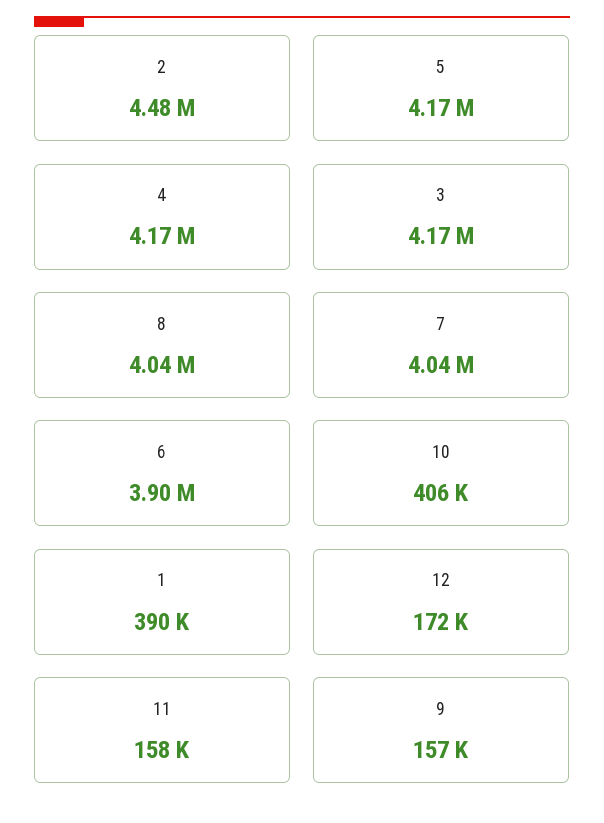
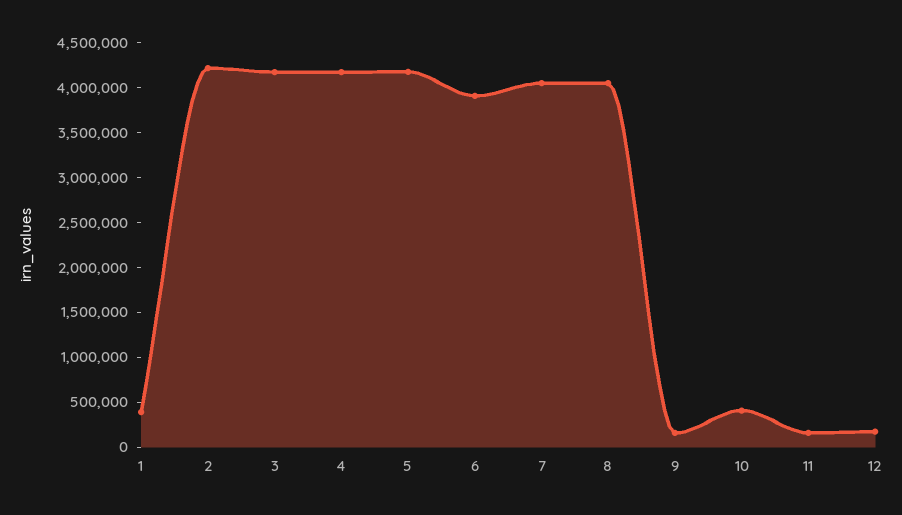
2: 4480000 -> 4200000

